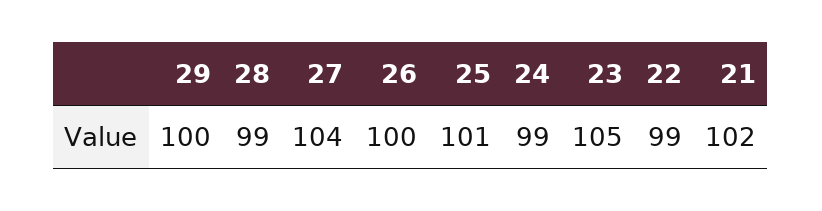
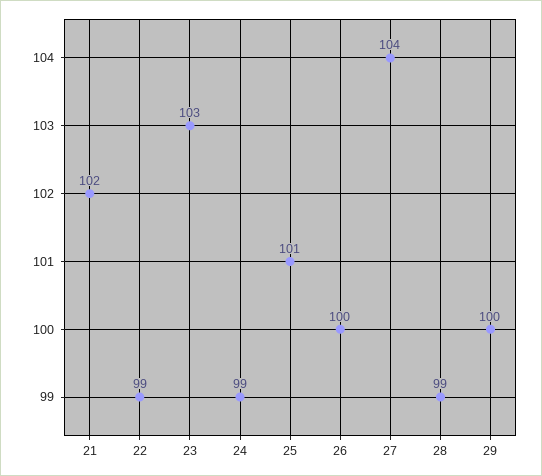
23: 105 -> 103

